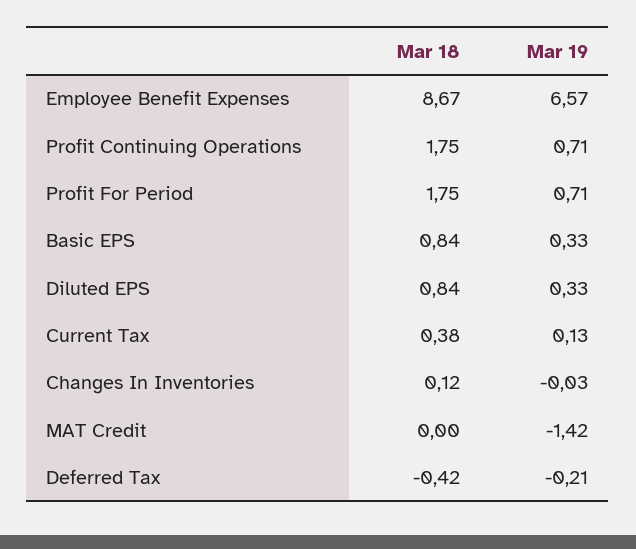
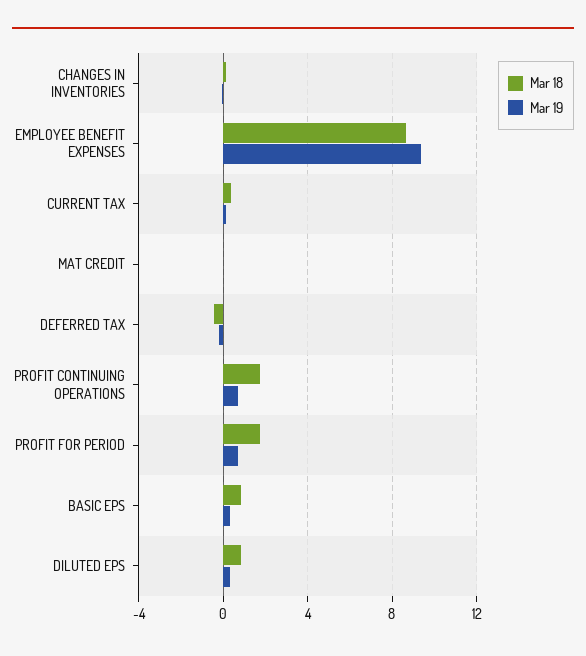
Mar 19, Employee Benefit Expenses: 6.57 -> 9.5
Mar 19, MAT Credit: -1.42 -> 0

